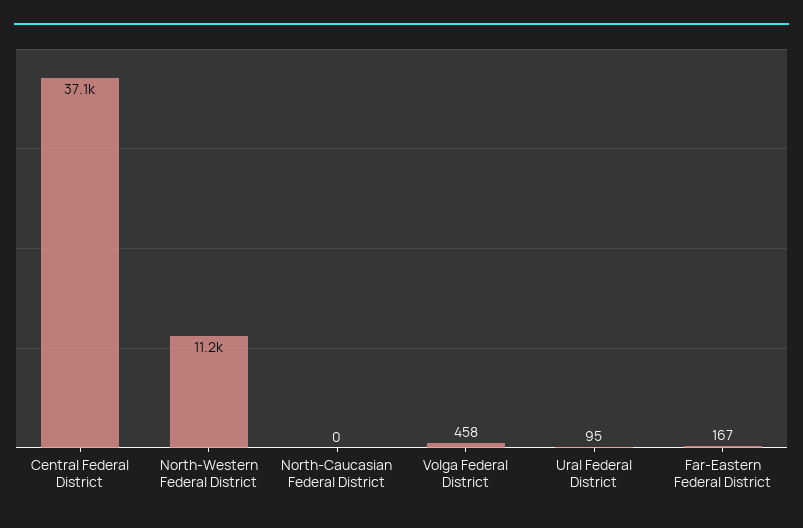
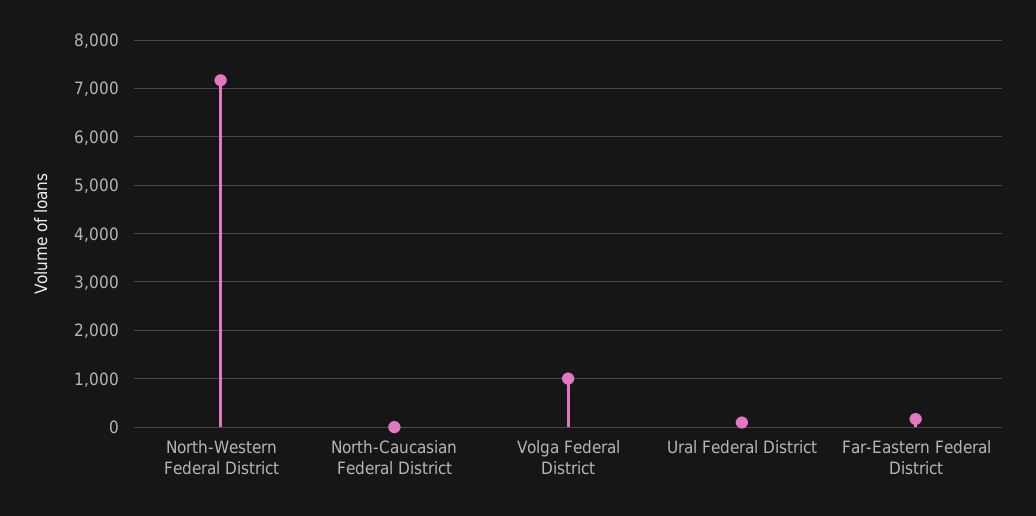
Central Federal District: 37100 -> none
North-Western Federal District: 11200 -> 7200
Volga Federal District: 458 -> 1000

